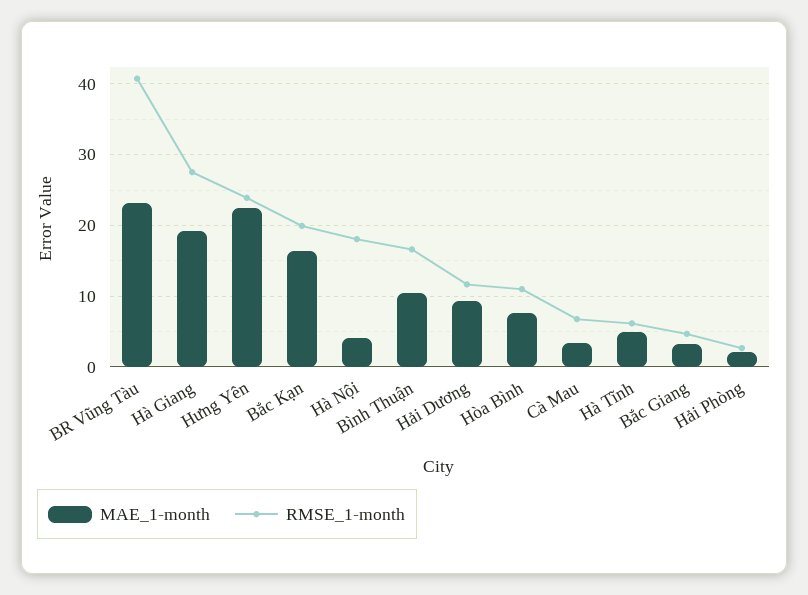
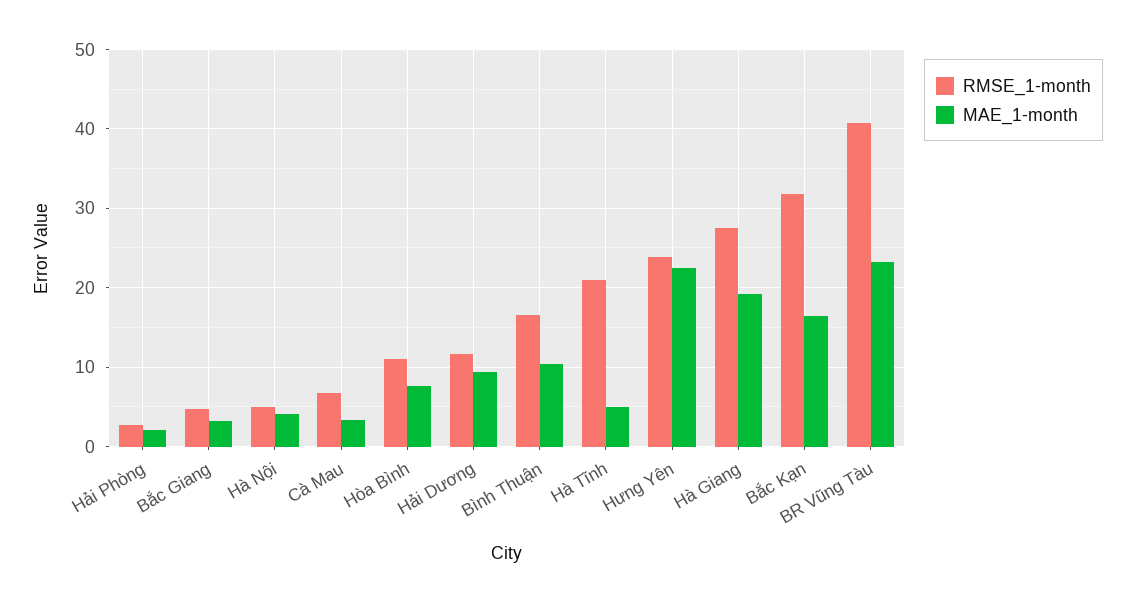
RMSE_1-month, Bắc Kạn: 20 -> 32
RMSE_1-month, Hà Nội: 18 -> 5
RMSE_1-month, Hà Tĩnh: 6 -> 21

